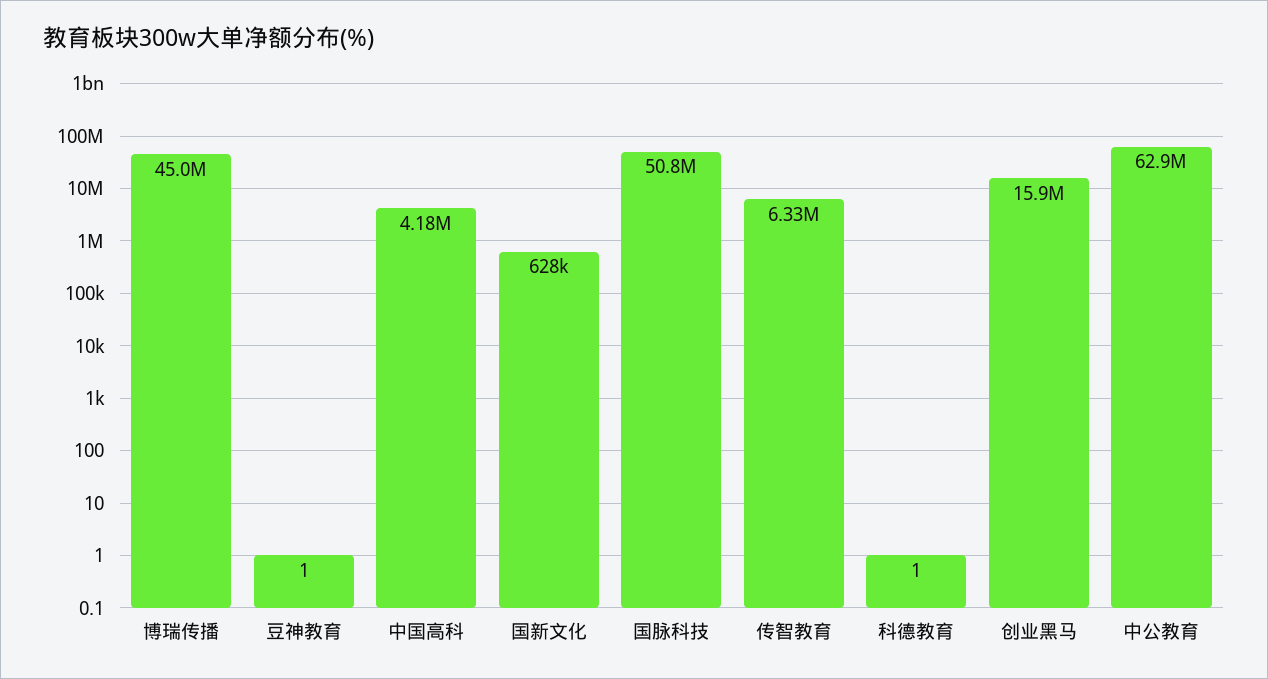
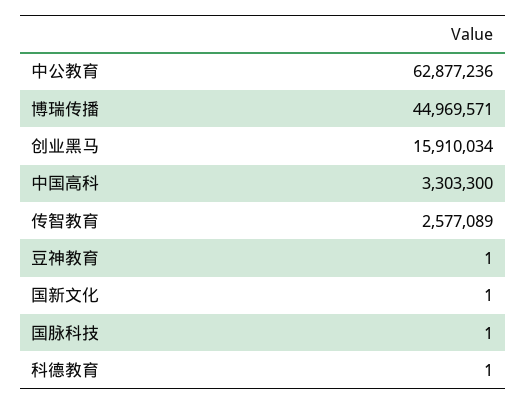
中国高科: 4180000 -> 3303300
国新文化: 628000 -> 1
国脉科技: 50800000 -> 1
传智教育: 6330000 -> 2577089

